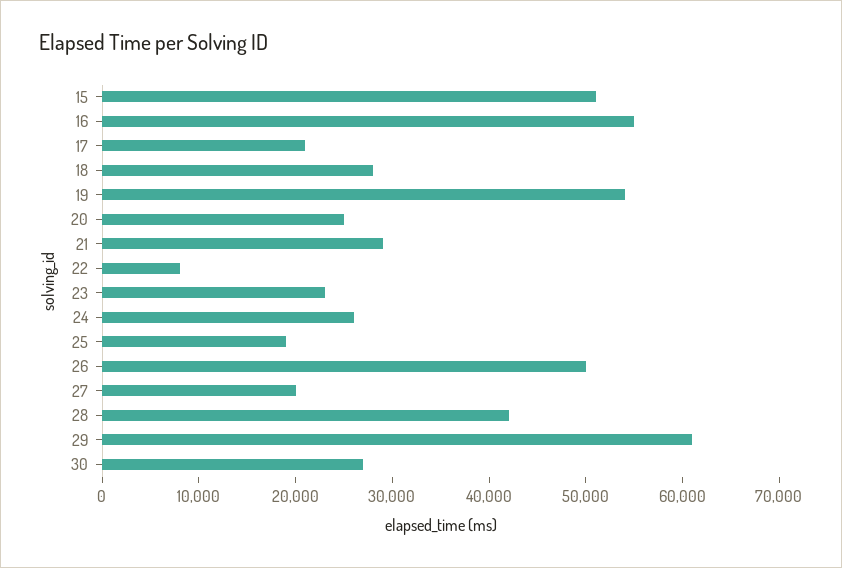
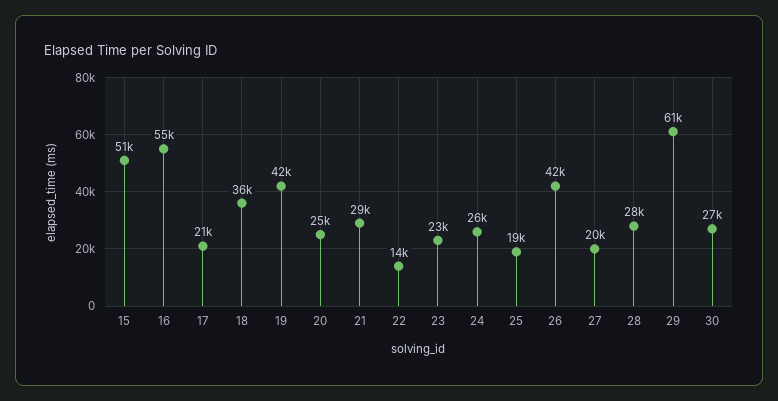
18: 28000 -> 36000
19: 54000 -> 42000
22: 8000 -> 14000
26: 50000 -> 42000
28: 42000 -> 28000

